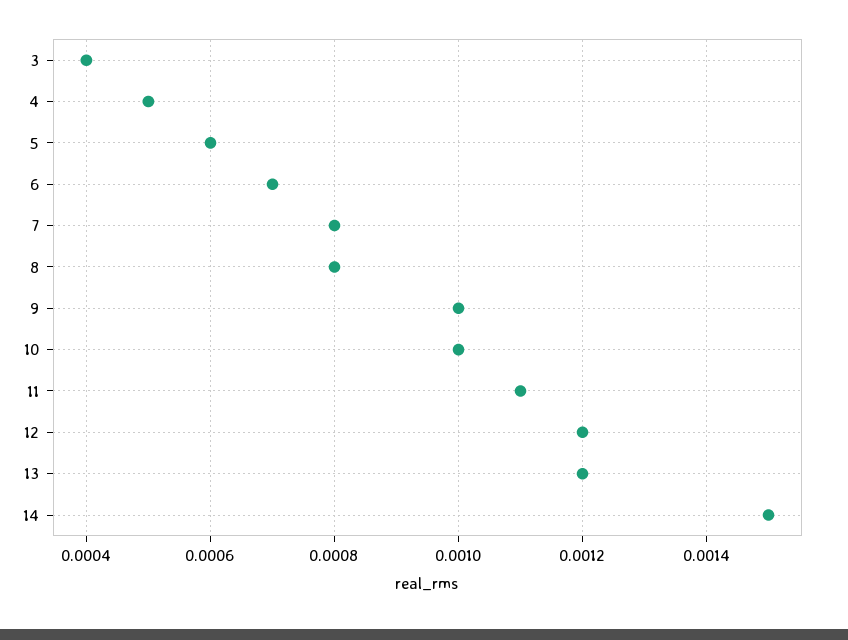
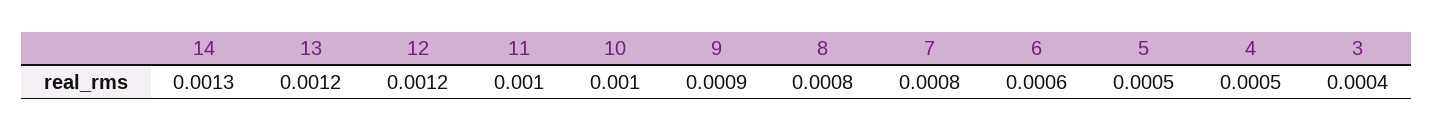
5: 0.0006 -> 0.0005
6: 0.0007 -> 0.0006
9: 0.001 -> 0.0009
11: 0.0011 -> 0.001
14: 0.0015 -> 0.0013

